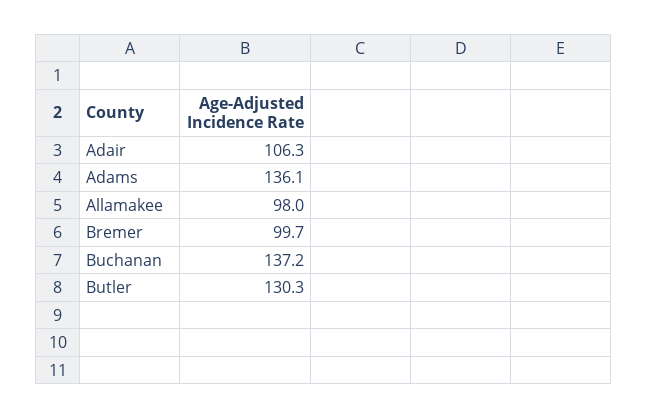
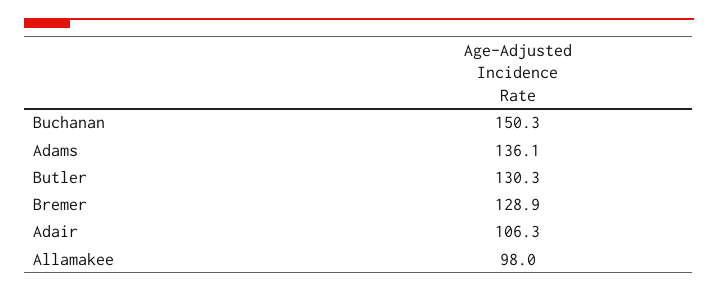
Bremer: 99.7 -> 128.9
Buchanan: 137.2 -> 150.3

